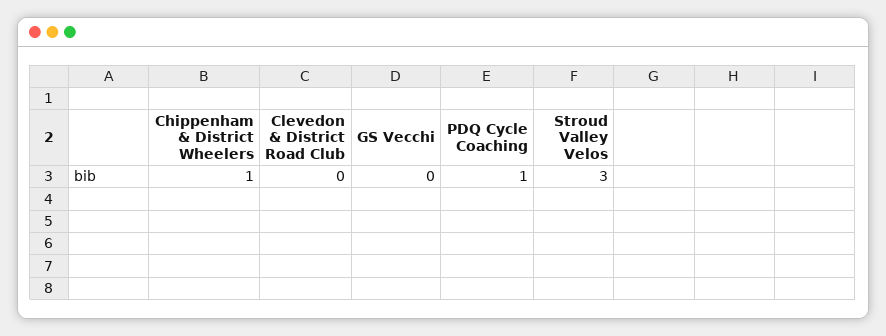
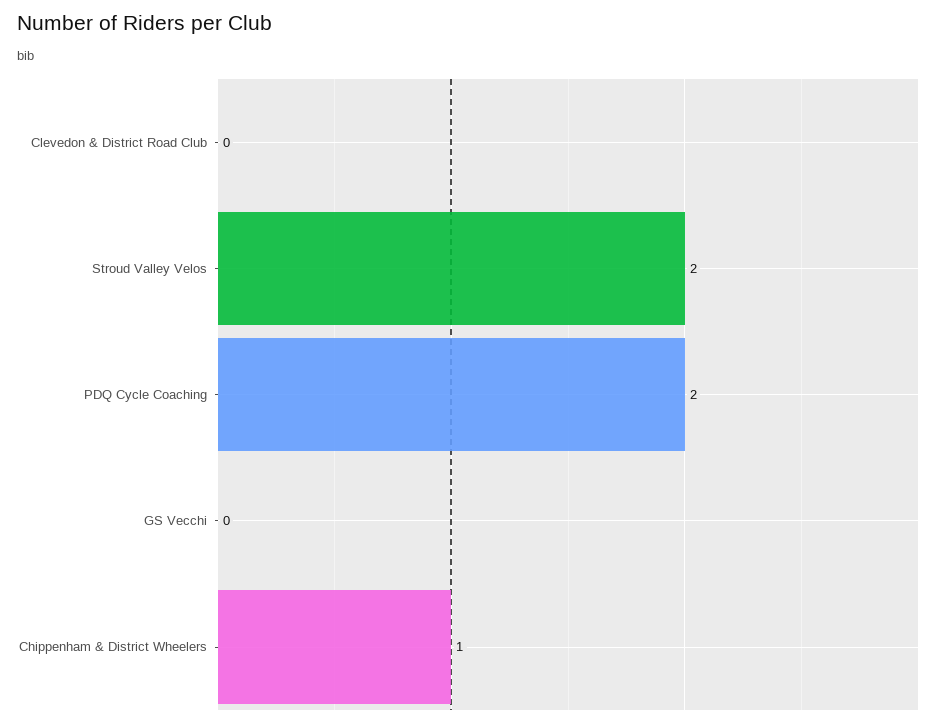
PDQ Cycle Coaching: 1 -> 2
Stroud Valley Velos: 3 -> 2

